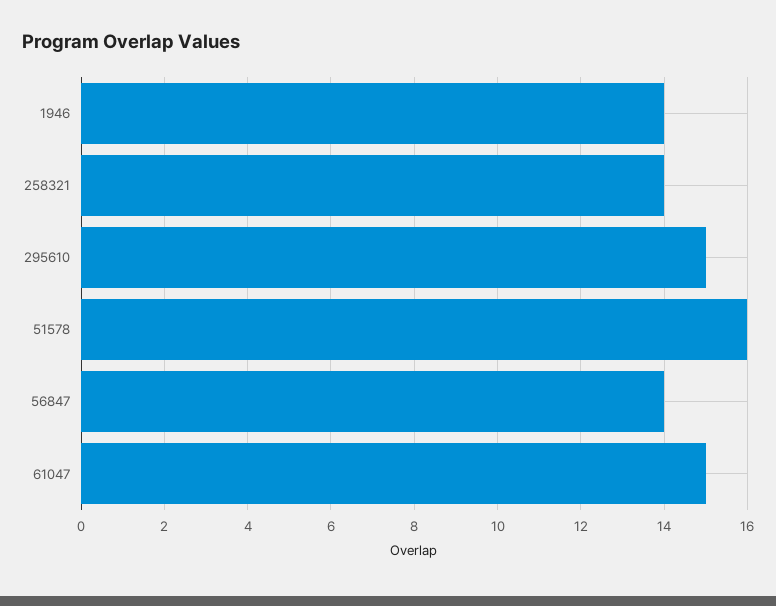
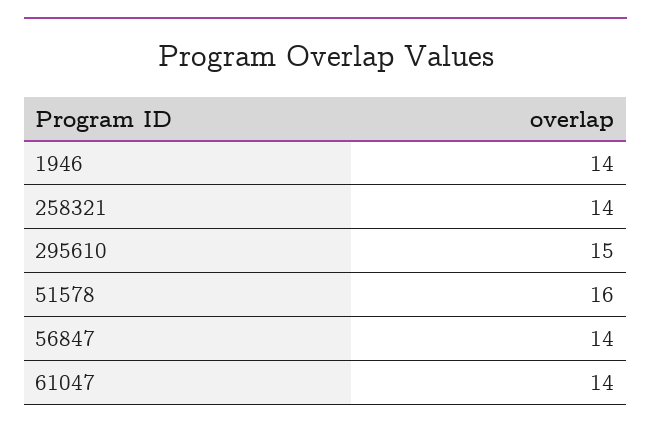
61047: 15 -> 14

